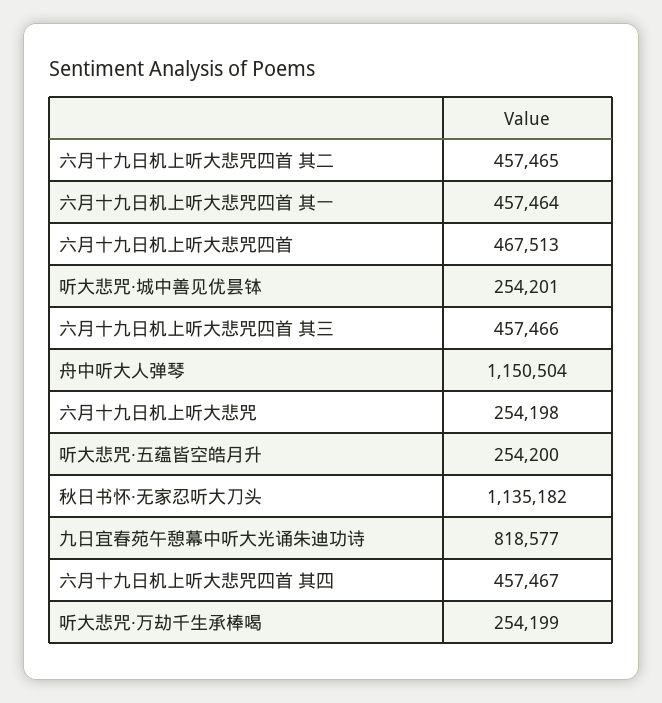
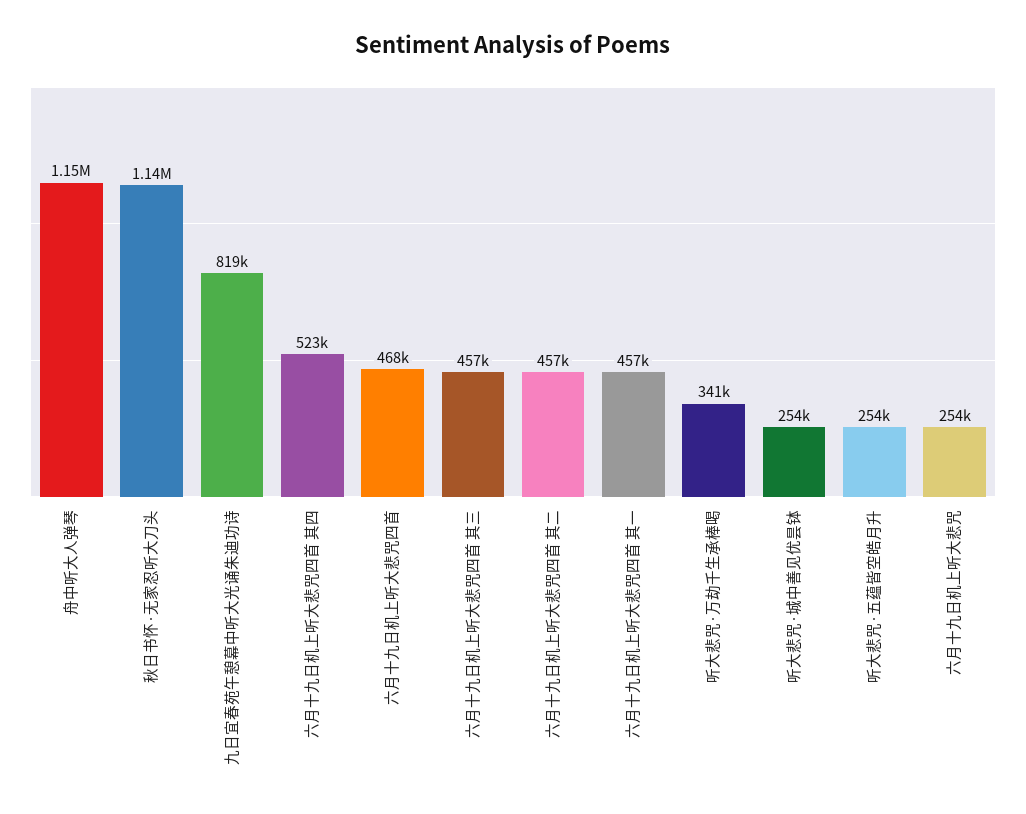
六月十九日机上听大悲咒四首 其四: 457467 -> 523000
听大悲咒·万劫千生承棒喝: 254199 -> 341000

